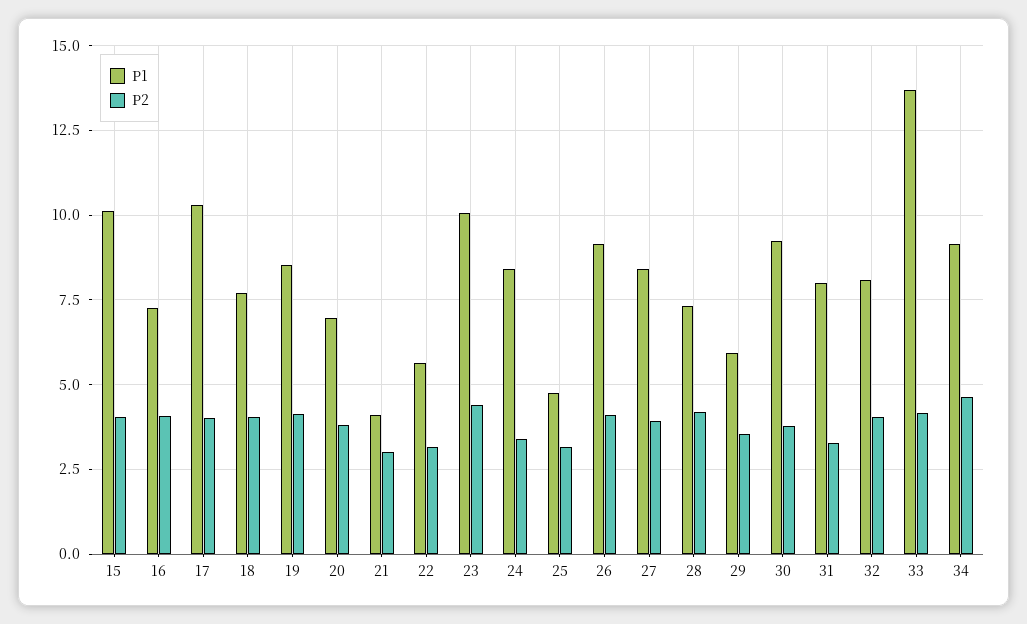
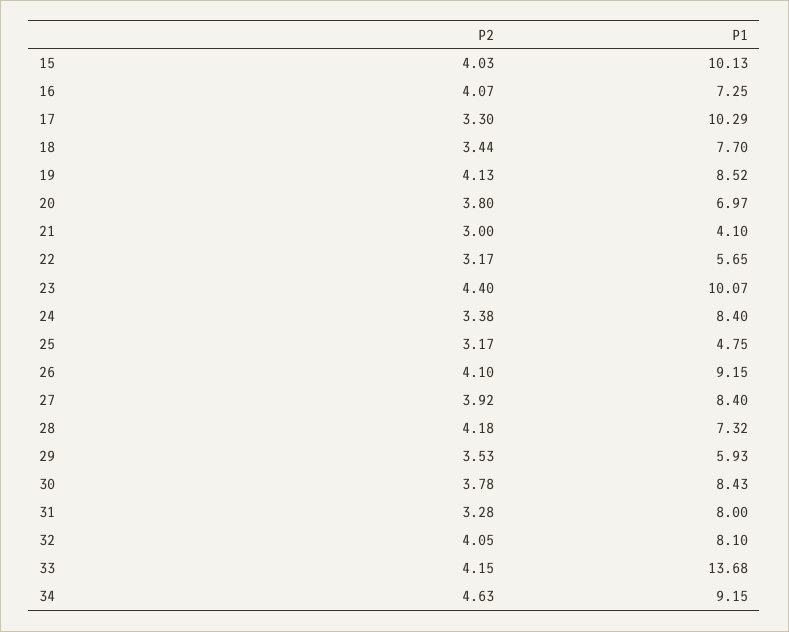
P2, 17: 4 -> 3.3
P2, 18: 4 -> 3.44
P1, 30: 9.25 -> 8.43

